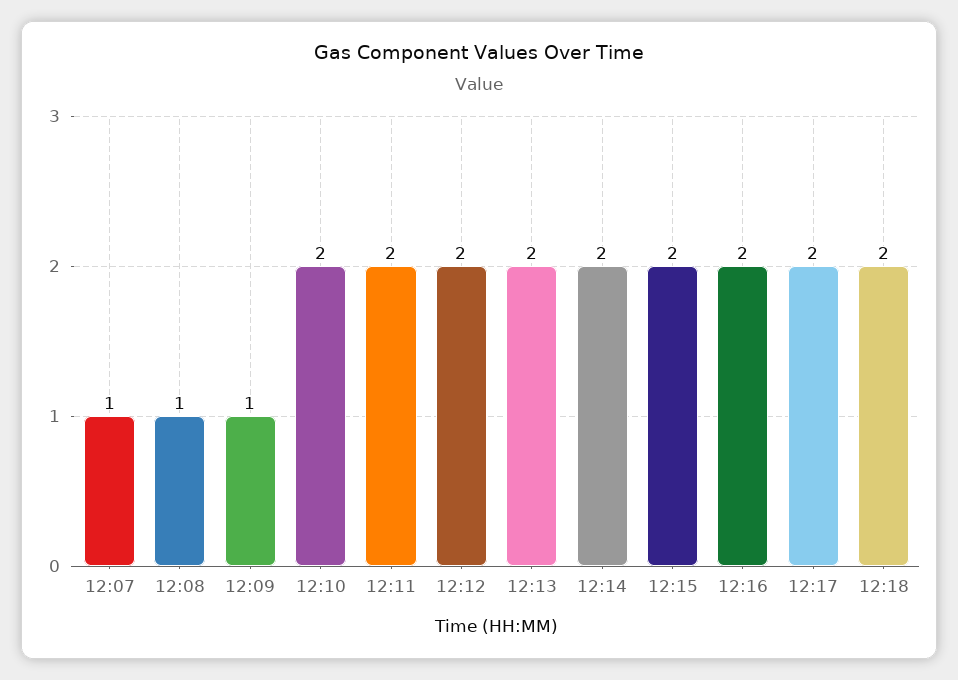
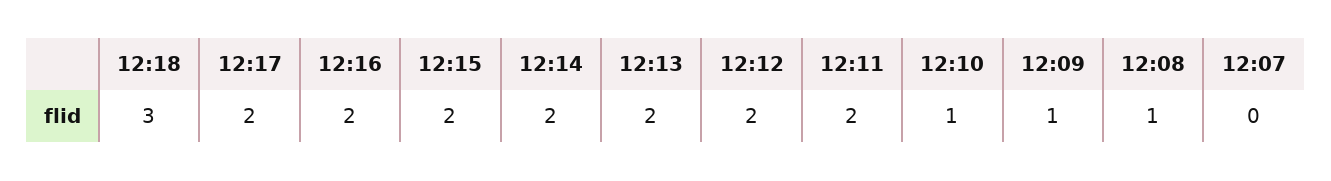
12:07: 1 -> 0
12:10: 2 -> 1
12:18: 2 -> 3

